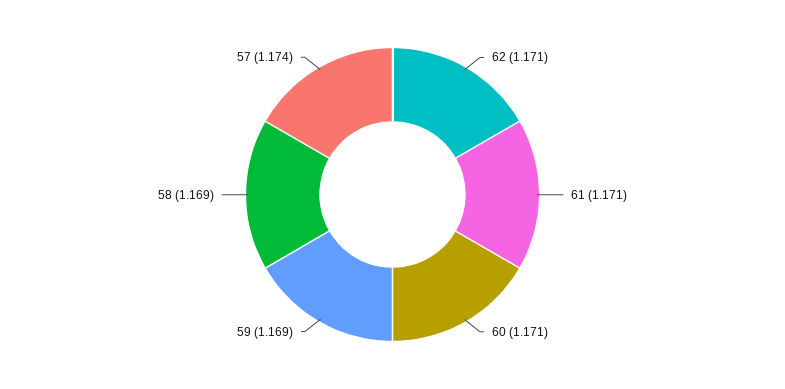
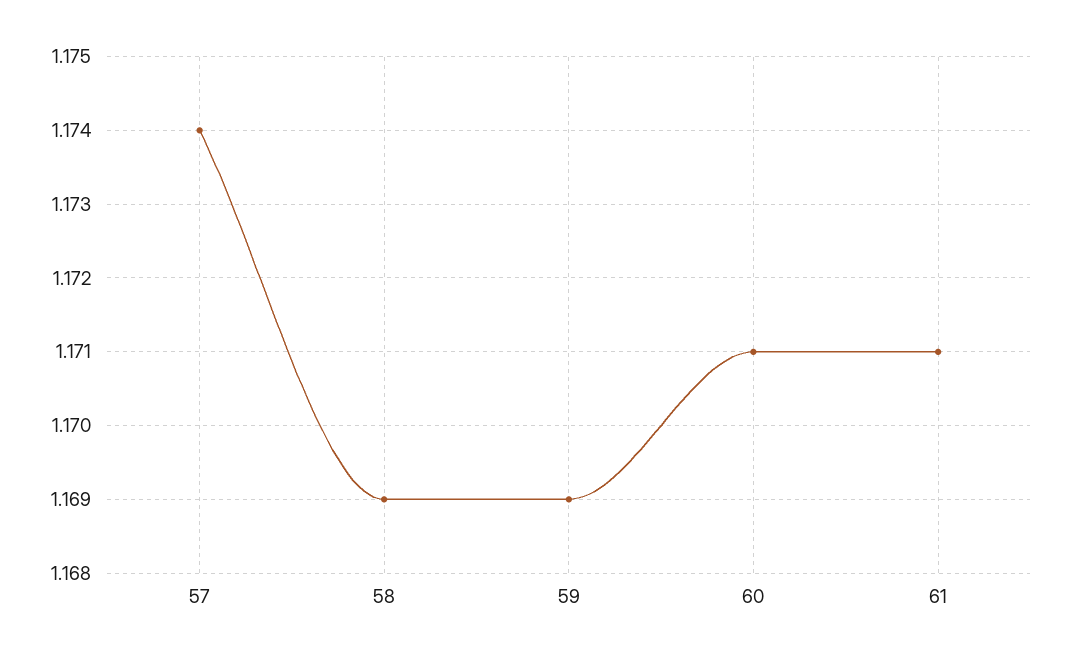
62: 1.171 -> none

